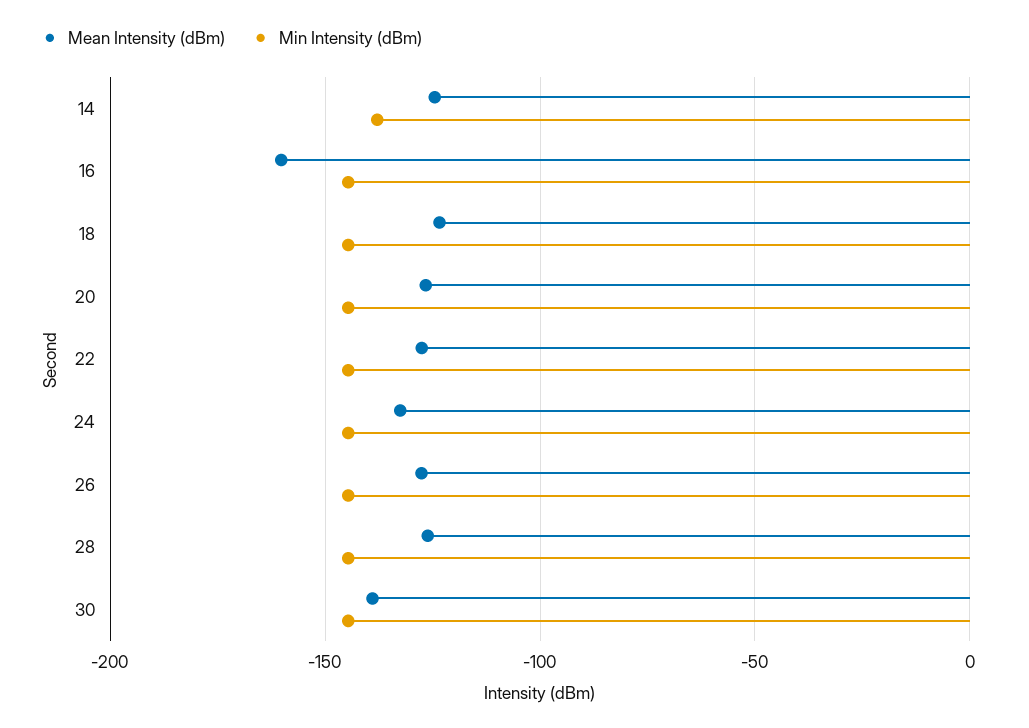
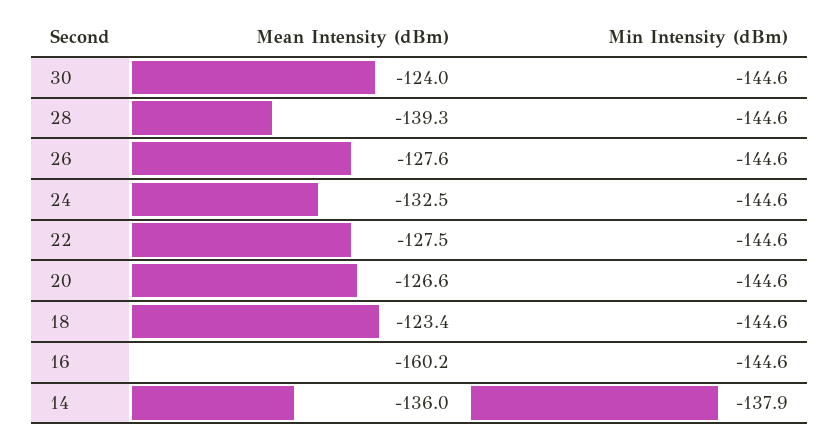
Mean Intensity (dBm), 14: -125 -> -136
Mean Intensity (dBm), 28: -125 -> -139.3
Mean Intensity (dBm), 30: -140 -> -124

